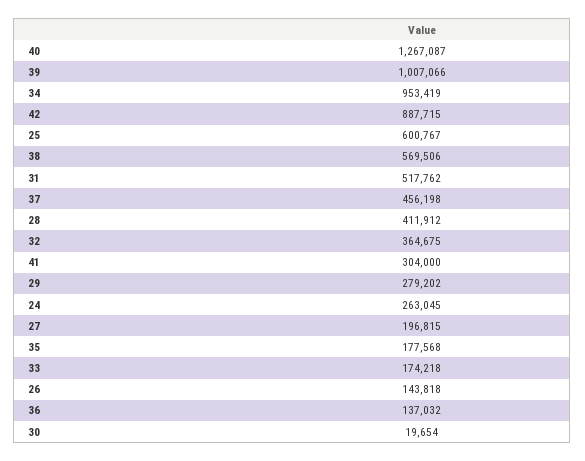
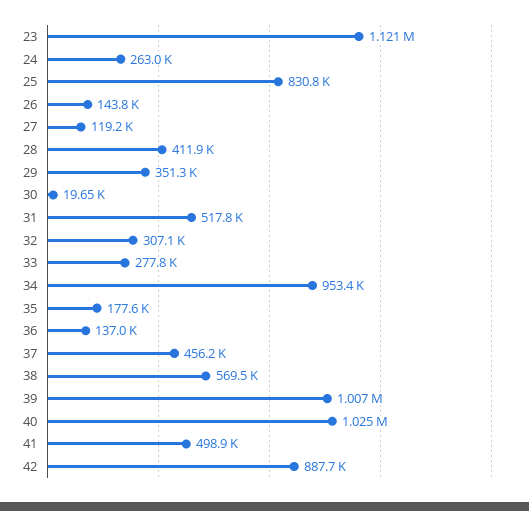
40: 1267087 -> 1025000
25: 600767 -> 830800
32: 364675 -> 307100
41: 304000 -> 498900
29: 279202 -> 351300
27: 196815 -> 119200
33: 174218 -> 277800
23: none -> 1121000

